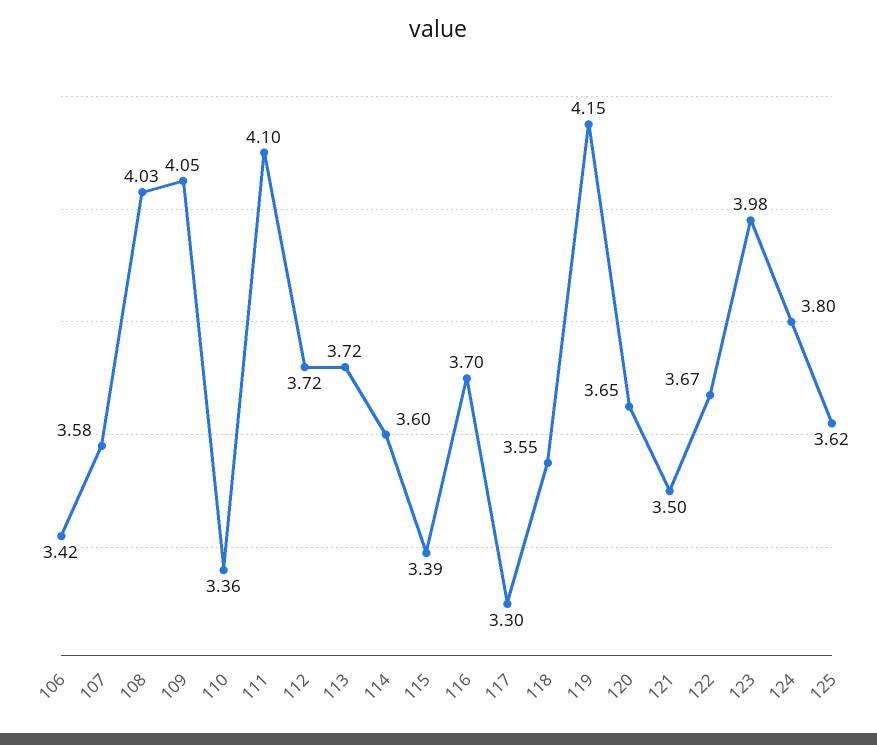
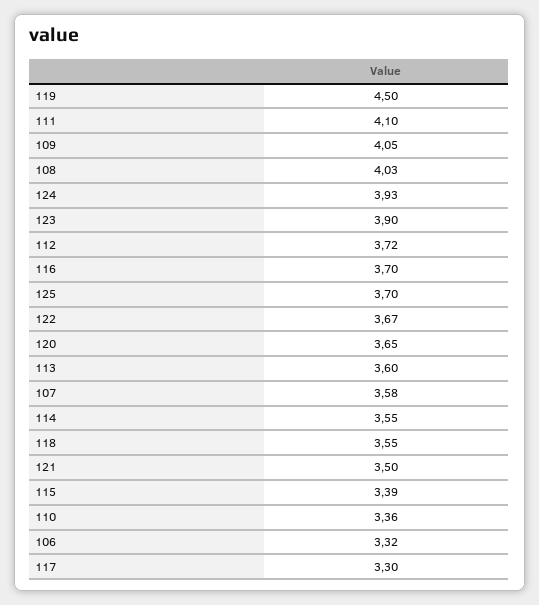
106: 3.42 -> 3.32
113: 3.72 -> 3.6
114: 3.6 -> 3.55
119: 4.15 -> 4.5
123: 3.98 -> 3.9
124: 3.8 -> 3.93
125: 3.62 -> 3.7

